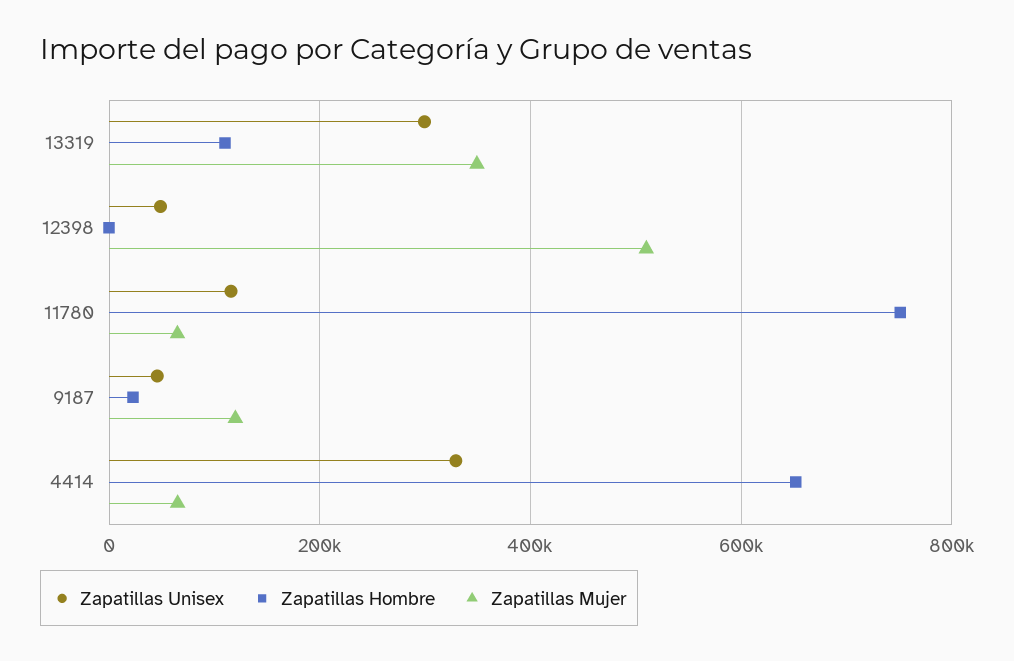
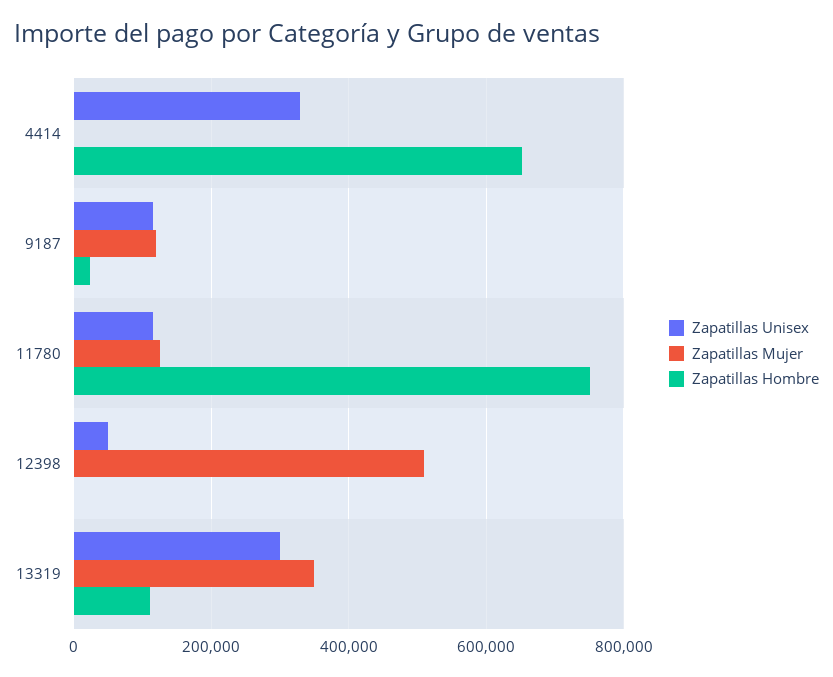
Zapatillas Mujer, 11780: 60000 -> 120000
Zapatillas Unisex, 9187: 40000 -> 120000
Zapatillas Mujer, 4414: 60000 -> 0

